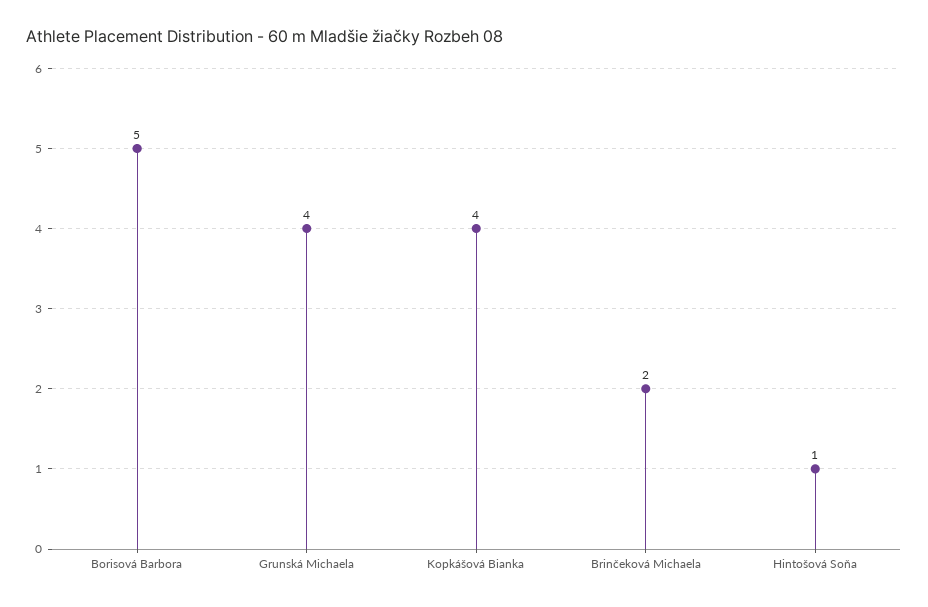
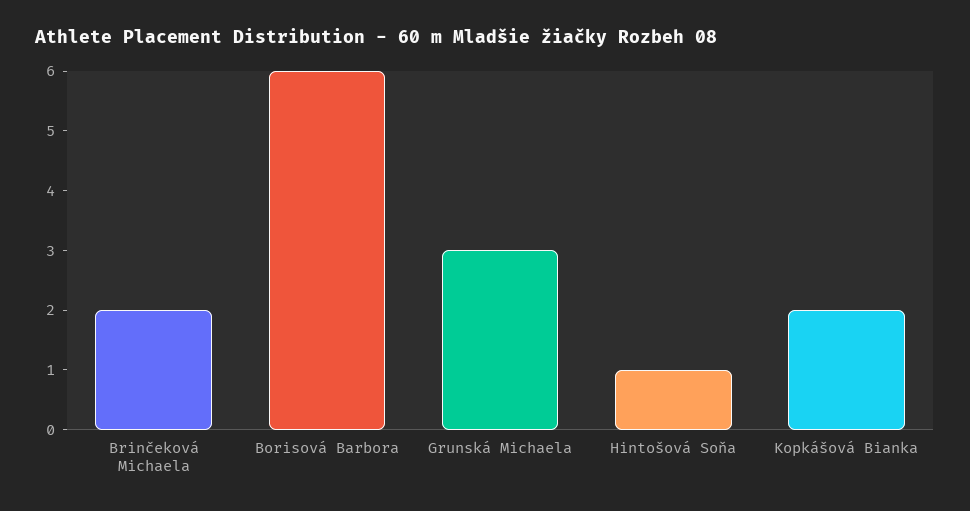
Borisová Barbora: 5 -> 6
Grunská Michaela: 4 -> 3
Kopkášová Bianka: 4 -> 2

